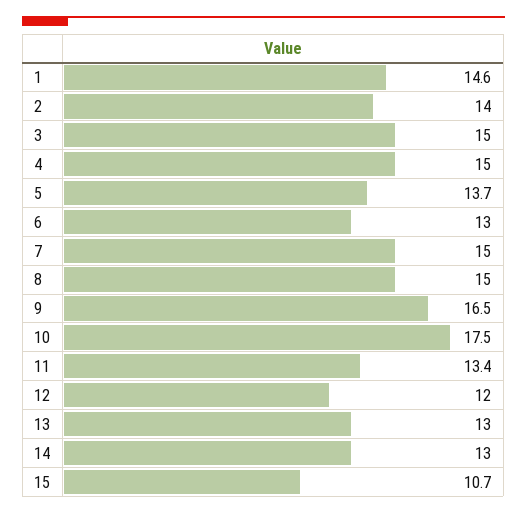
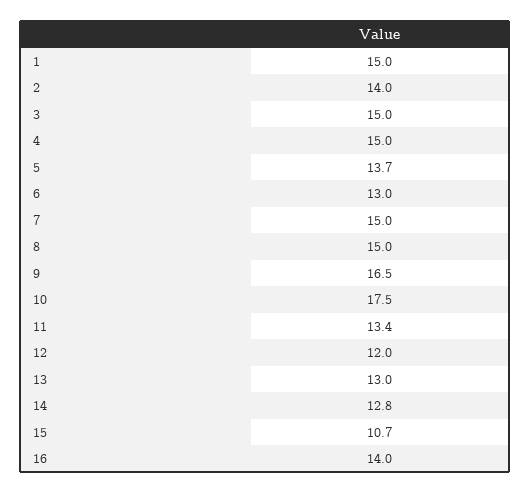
1: 14.6 -> 15
14: 13 -> 12.8
16: none -> 14

